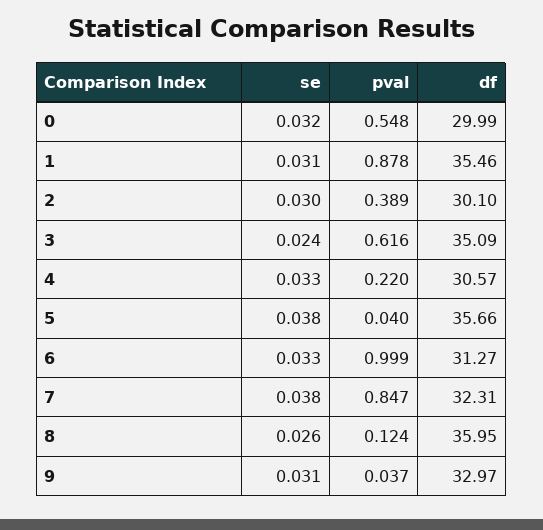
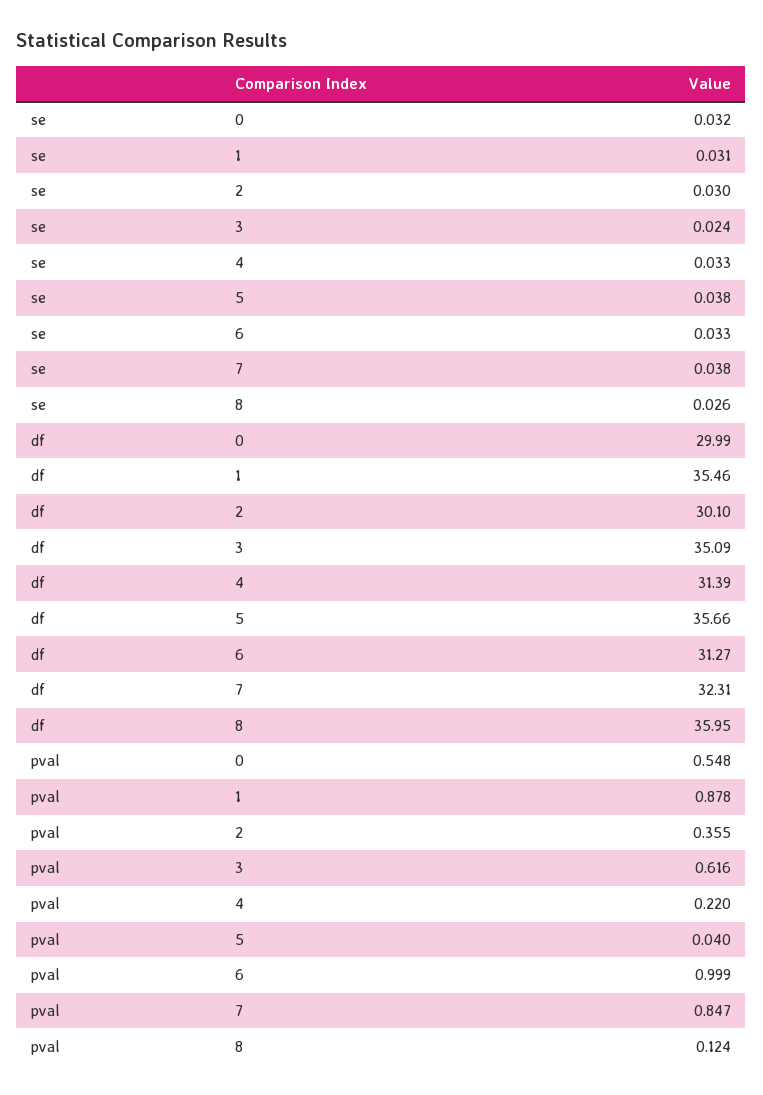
pval, 2: 0.389 -> 0.355
df, 4: 30.57 -> 31.39
se, 9: 0.031 -> none
pval, 9: 0.037 -> none
df, 9: 32.97 -> none

